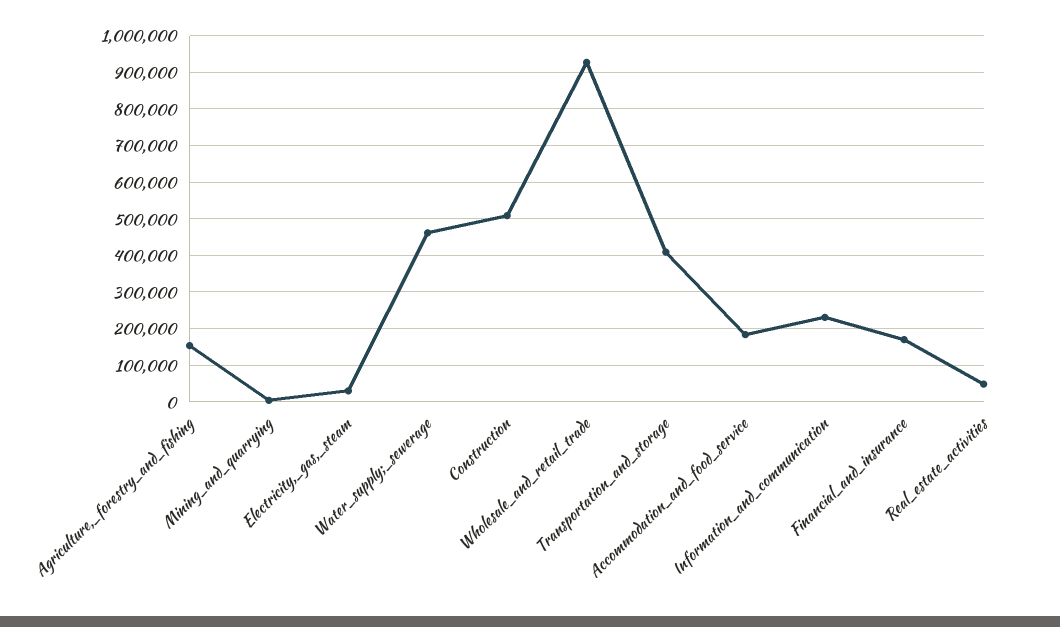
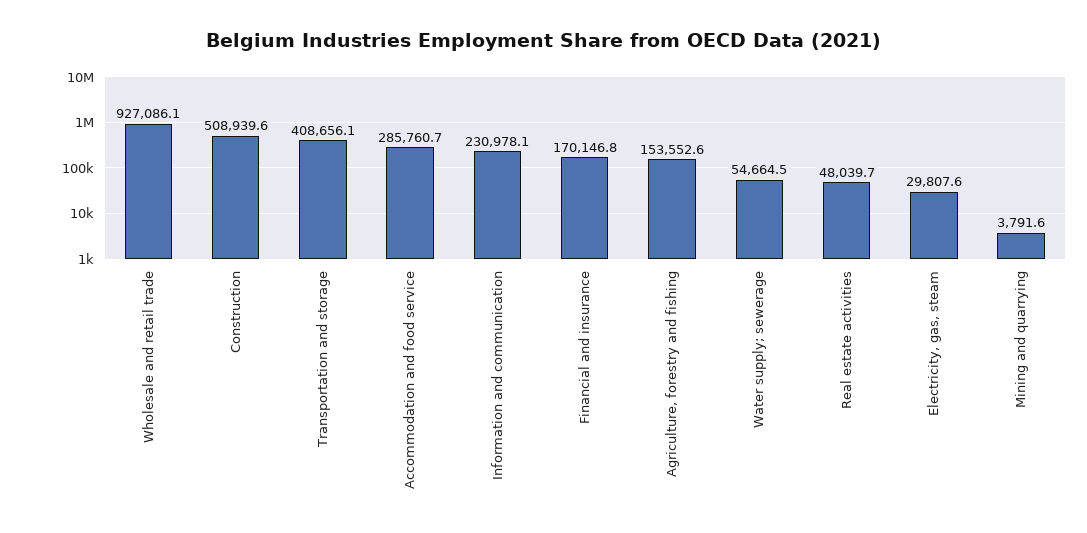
Water_supply;_sewerage: 460000 -> 54664.5
Accommodation_and_food_service: 180000 -> 285760.7

